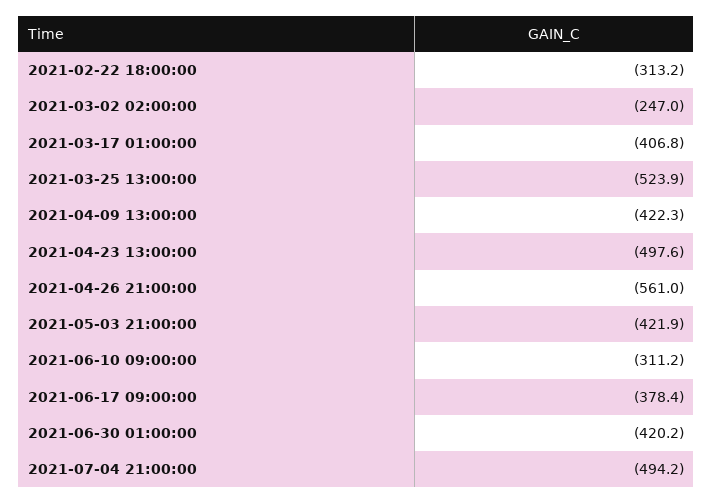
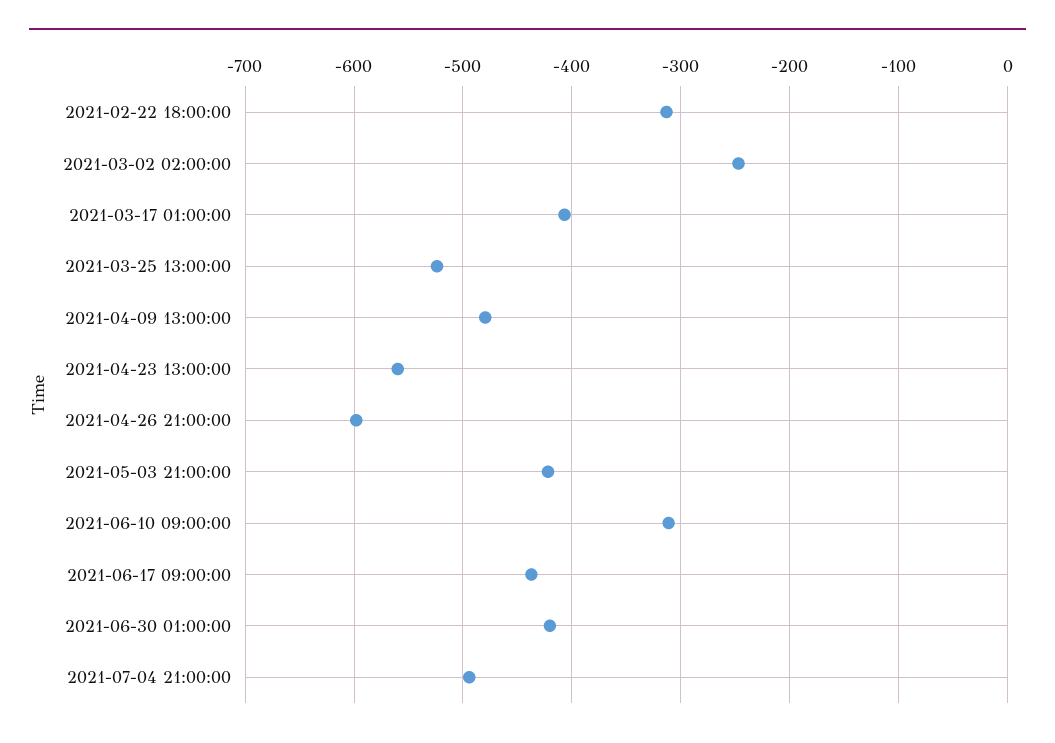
2021-04-09 13:00:00: -422.3 -> -480
2021-04-23 13:00:00: -497.6 -> -560
2021-04-26 21:00:00: -561 -> -600
2021-06-17 09:00:00: -378.4 -> -440

